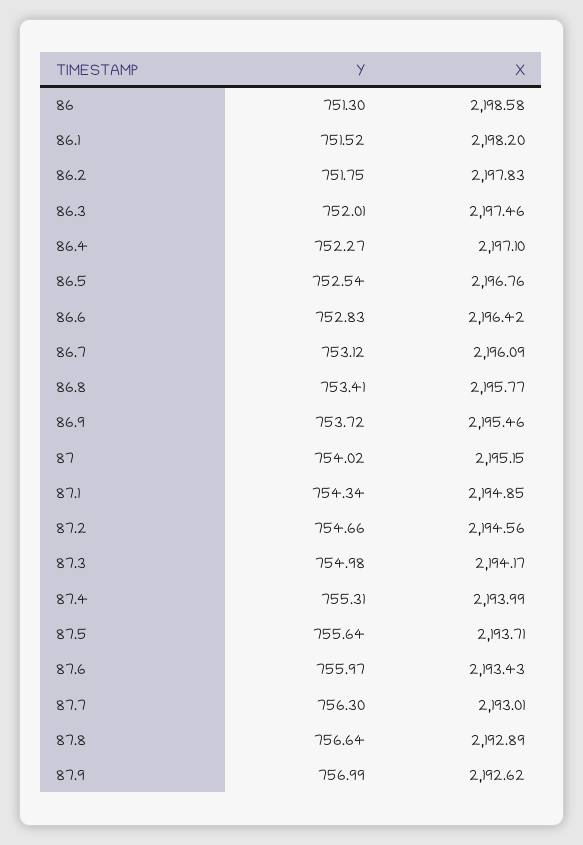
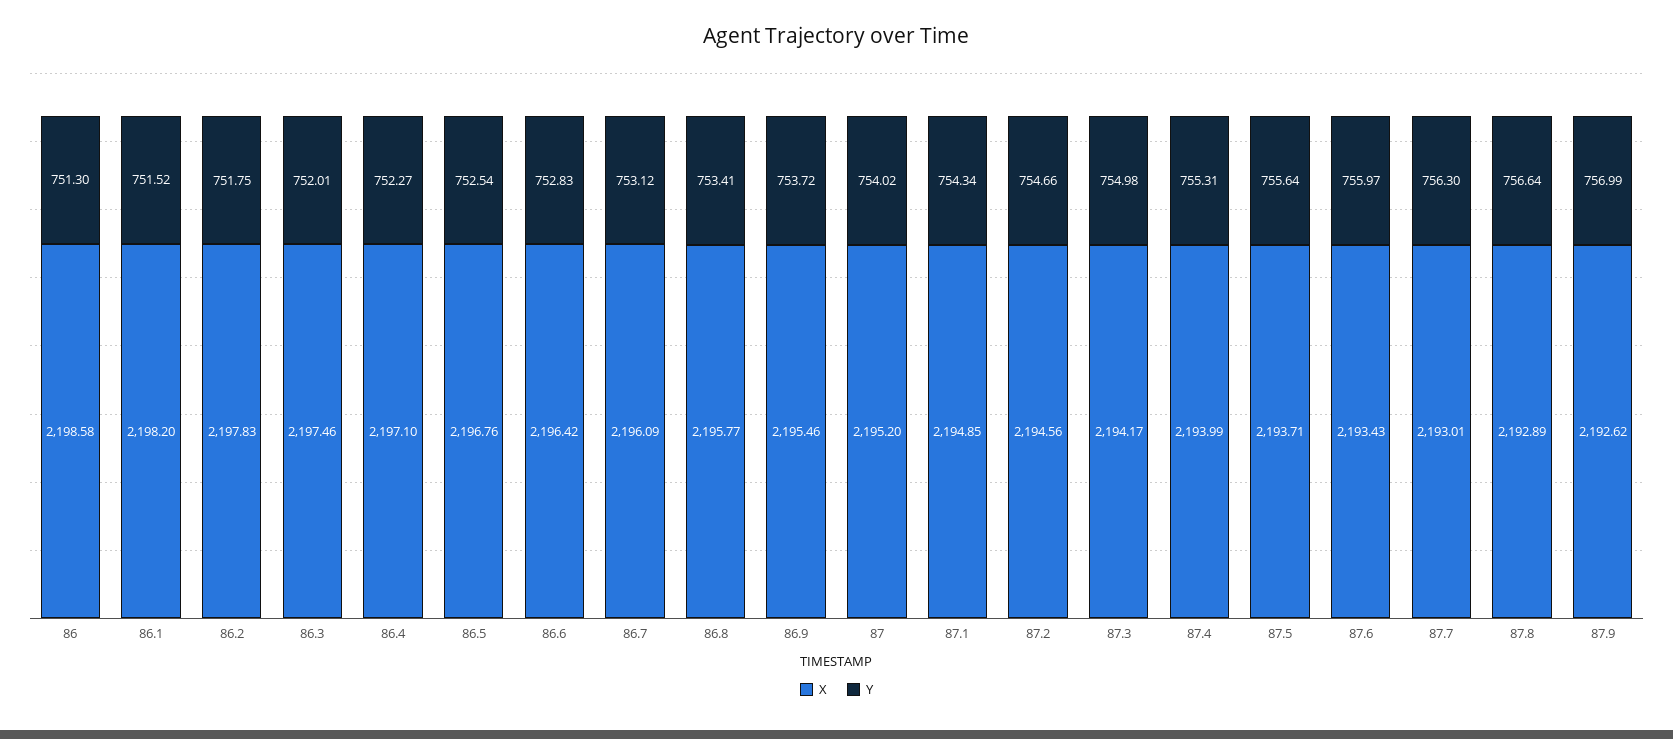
X, 87: 2195.15 -> 2195.2

